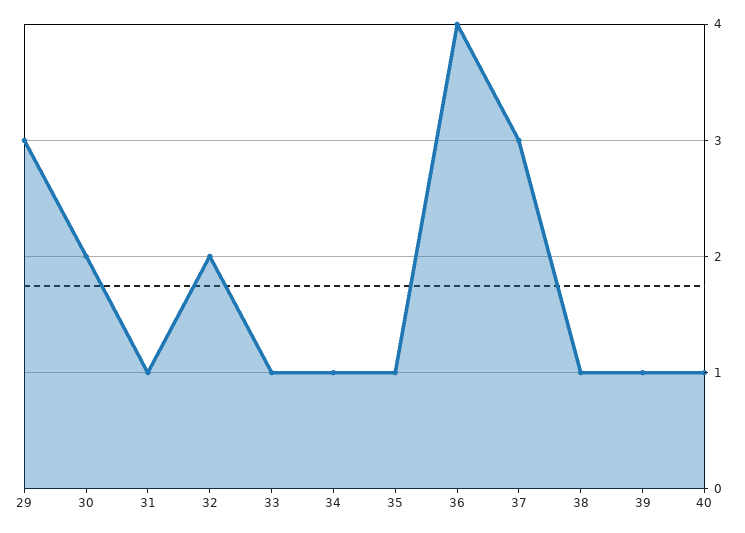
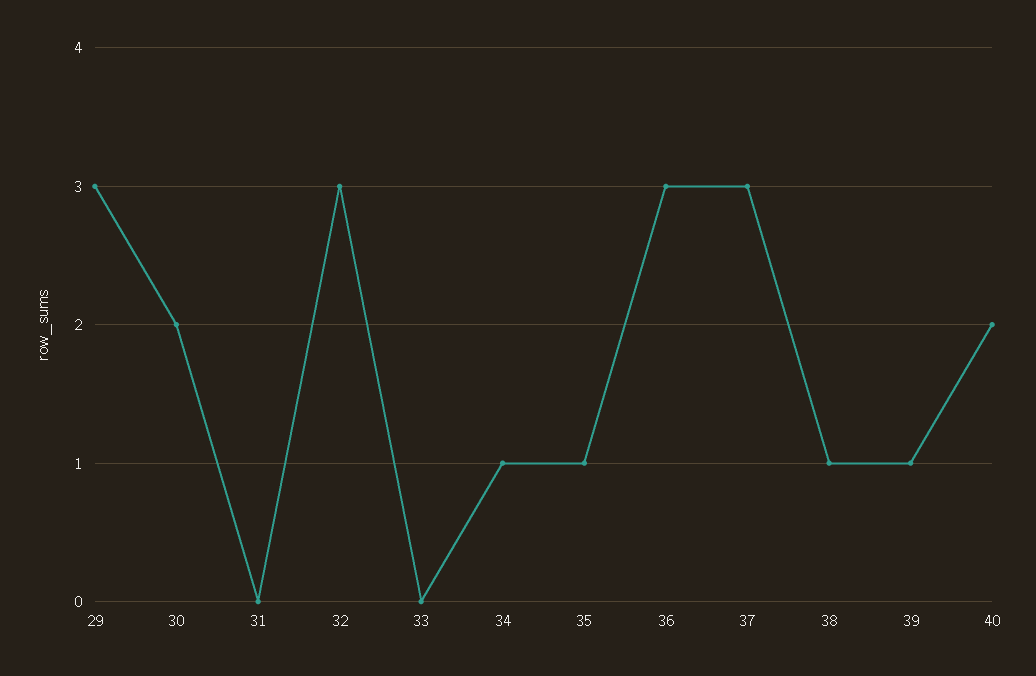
31: 1 -> 0
32: 2 -> 3
33: 1 -> 0
36: 4 -> 3
40: 1 -> 2

